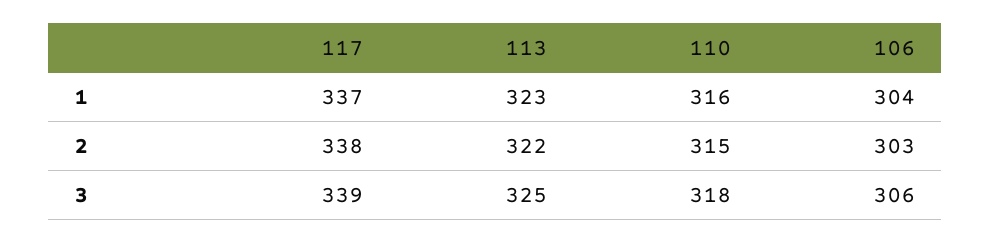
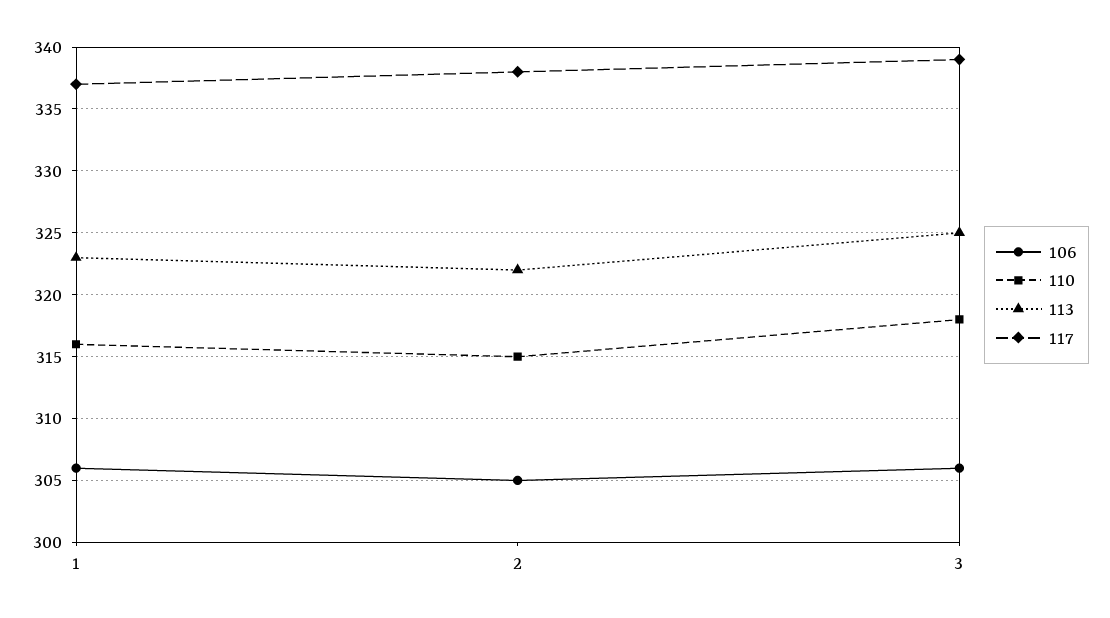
106, 1: 304 -> 306
106, 2: 303 -> 305

